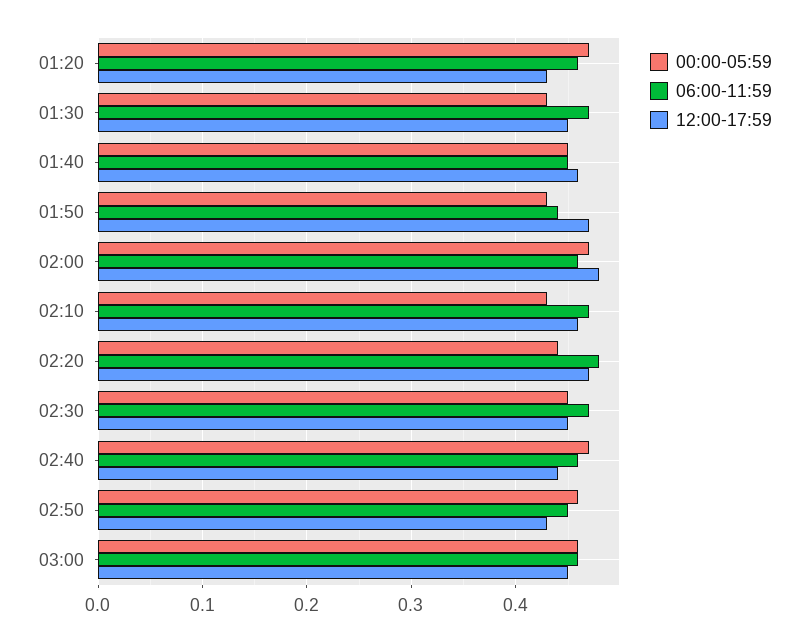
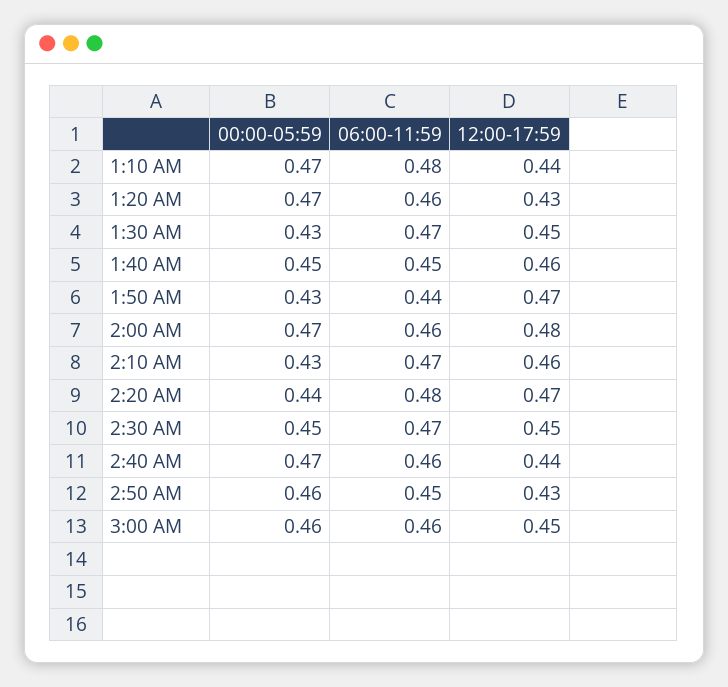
00:00-05:59, 1:10 AM: none -> 0.47
06:00-11:59, 1:10 AM: none -> 0.48
12:00-17:59, 1:10 AM: none -> 0.44

